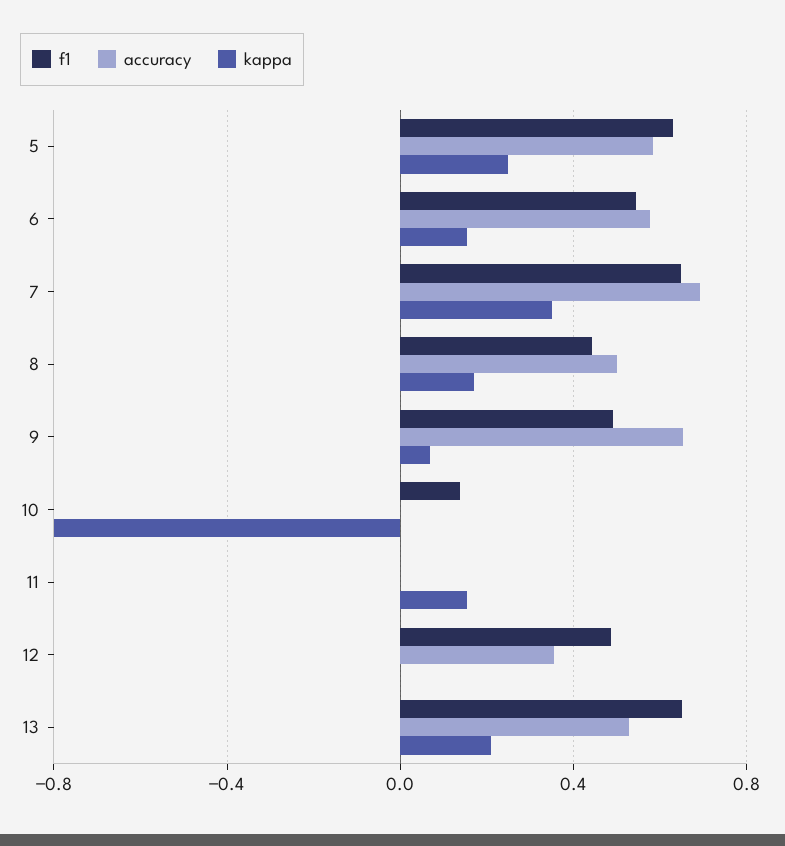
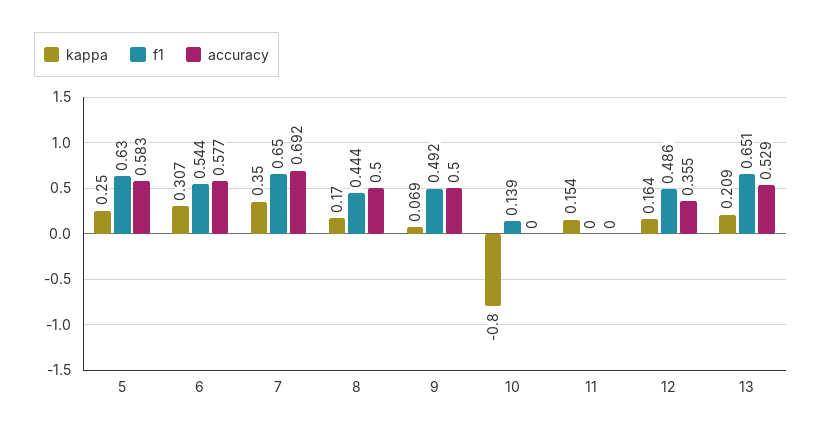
kappa, 6: 0.15 -> 0.307
accuracy, 9: 0.65 -> 0.5
kappa, 12: 0 -> 0.164

